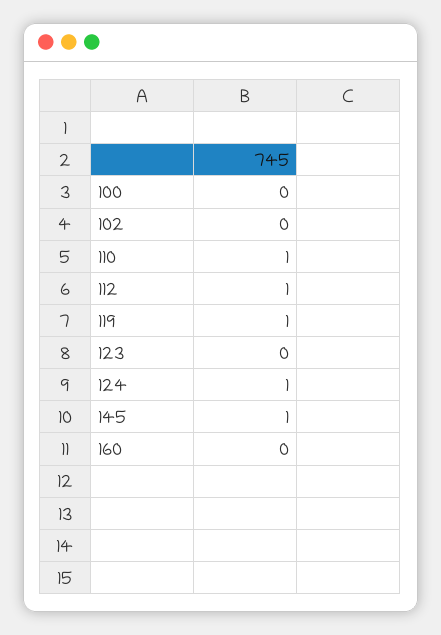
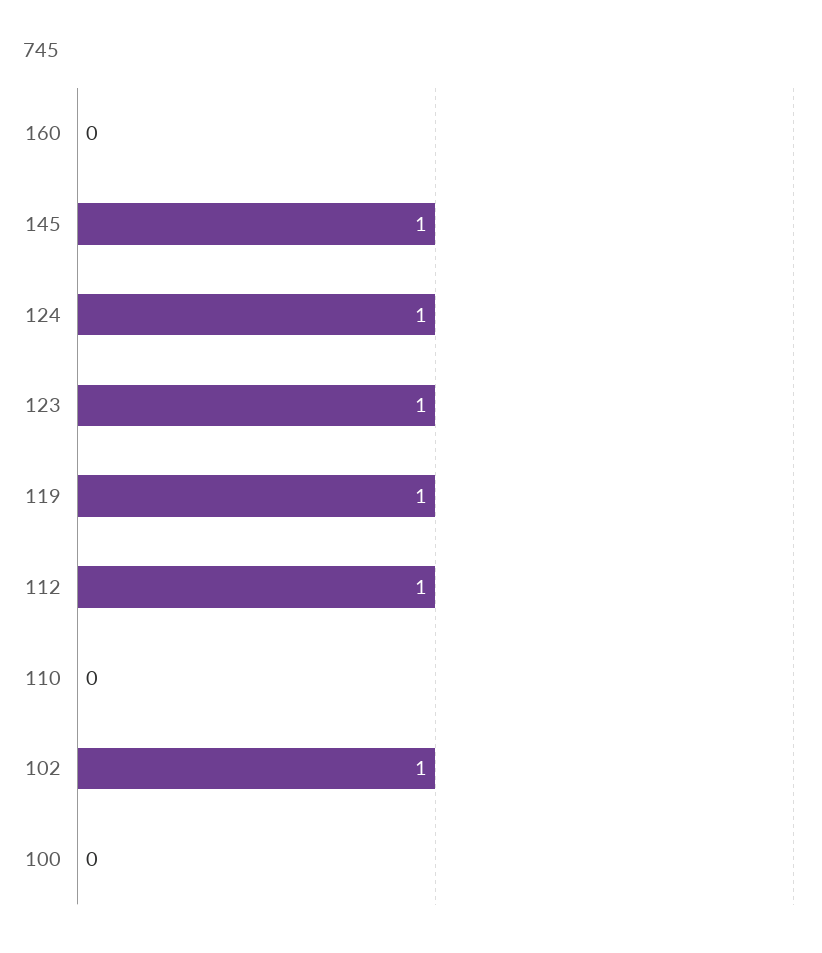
102: 0 -> 1
110: 1 -> 0
123: 0 -> 1

